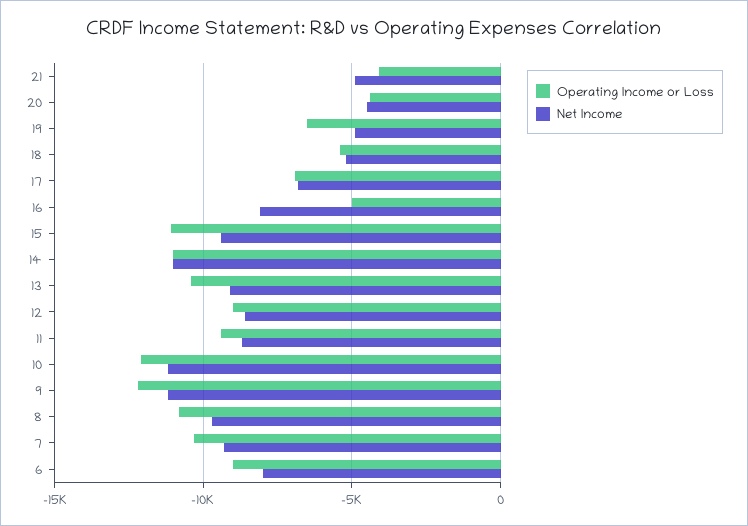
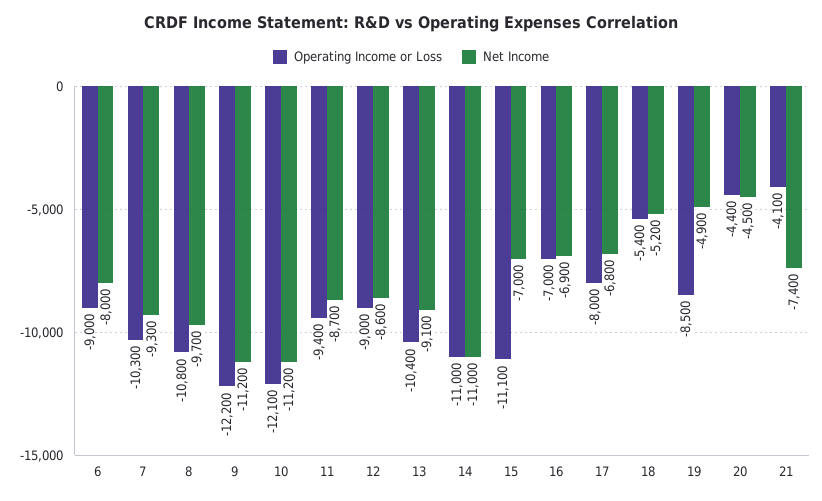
Net Income, 21: -5000 -> -7400
Operating Income or Loss, 19: -6500 -> -8500
Operating Income or Loss, 17: -7000 -> -8000
Operating Income or Loss, 16: -5000 -> -7000
Net Income, 16: -8000 -> -6900
Net Income, 15: -9500 -> -7000

